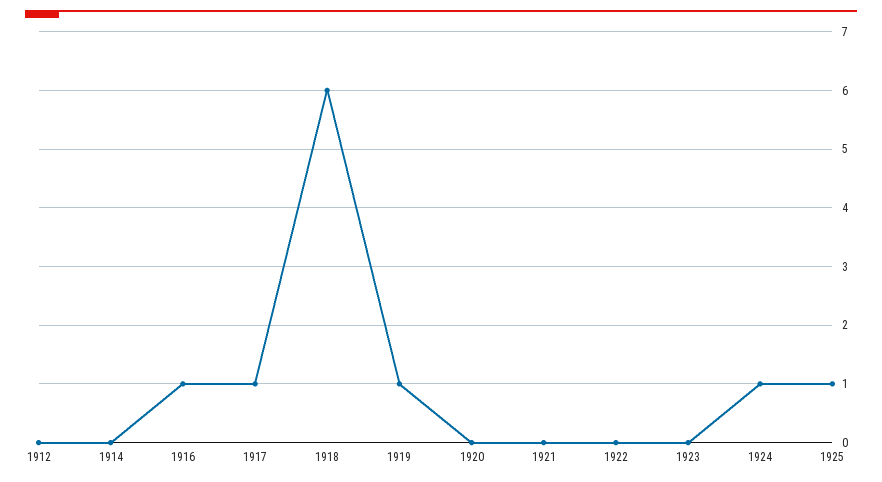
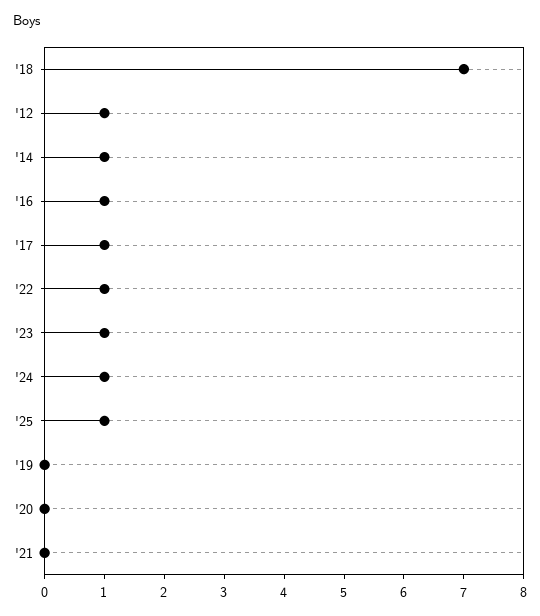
1912: 0 -> 1
1914: 0 -> 1
1918: 6 -> 7
1919: 1 -> 0
1922: 0 -> 1
1923: 0 -> 1

